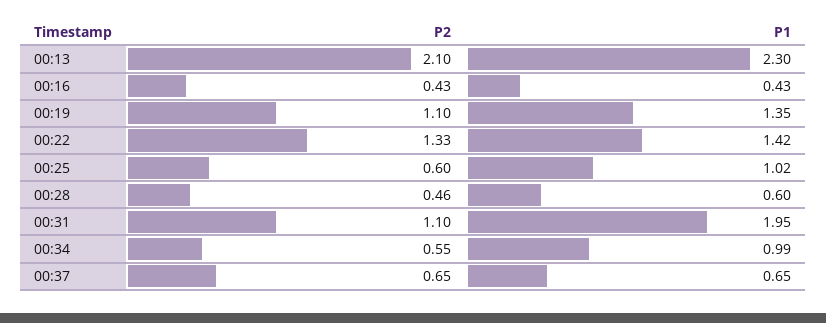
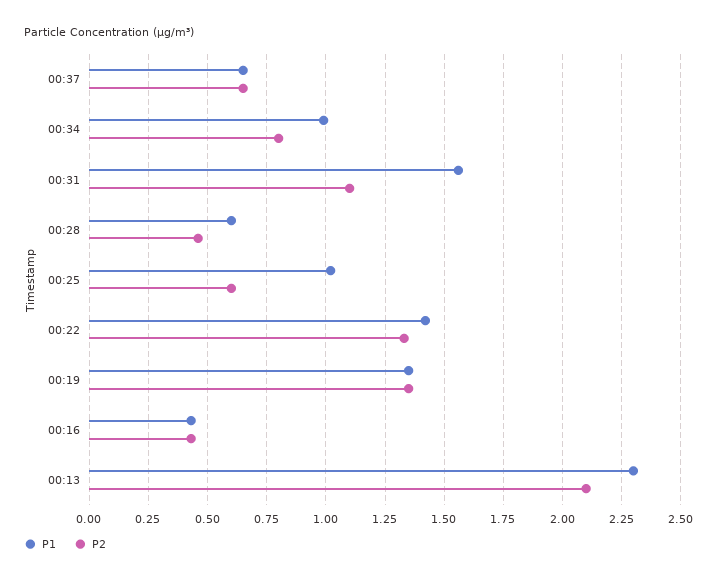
P2, 00:19: 1.1 -> 1.35
P1, 00:31: 1.95 -> 1.55
P2, 00:34: 0.55 -> 0.8

